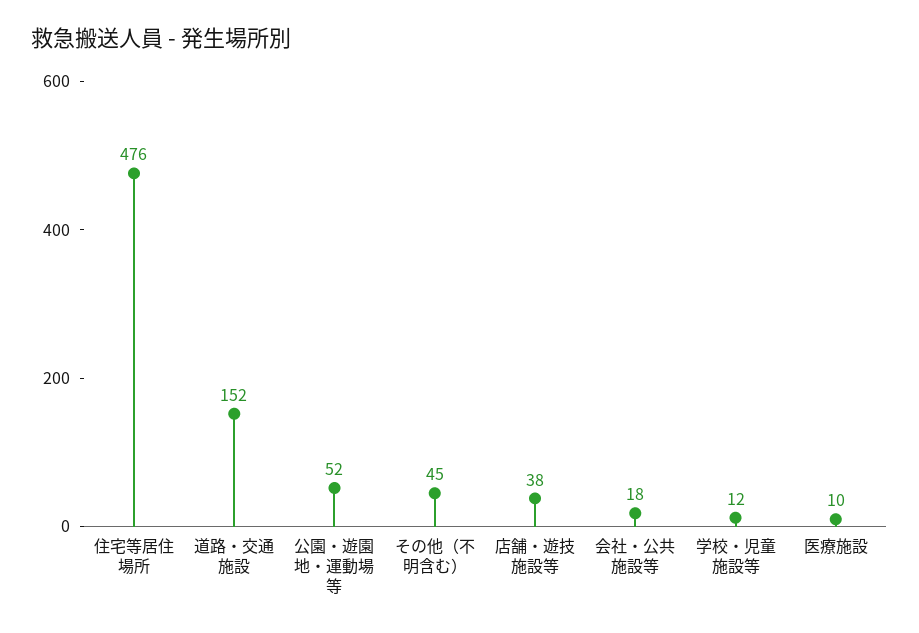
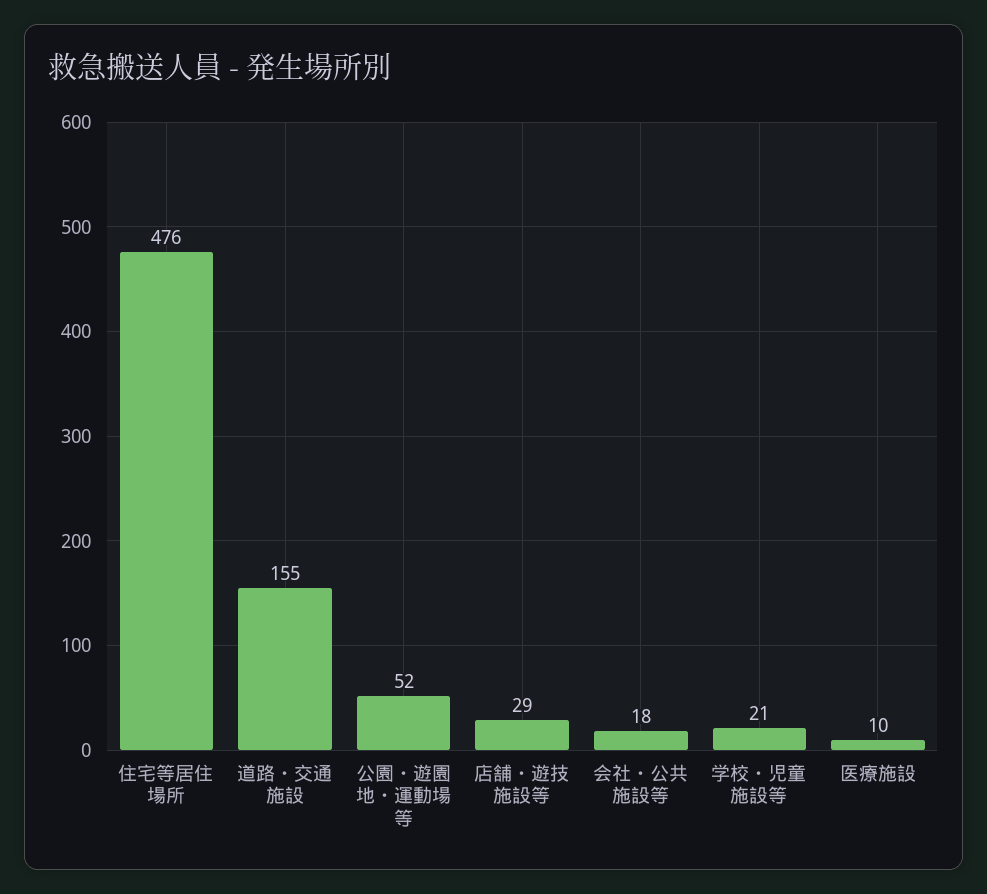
道路・交通施設: 152 -> 155
その他（不明含む）: 45 -> none
店舗・遊技施設等: 38 -> 29
学校・児童施設等: 12 -> 21

